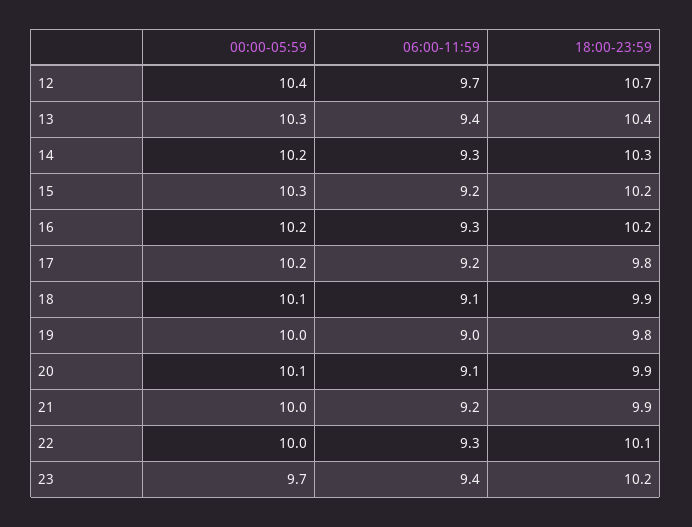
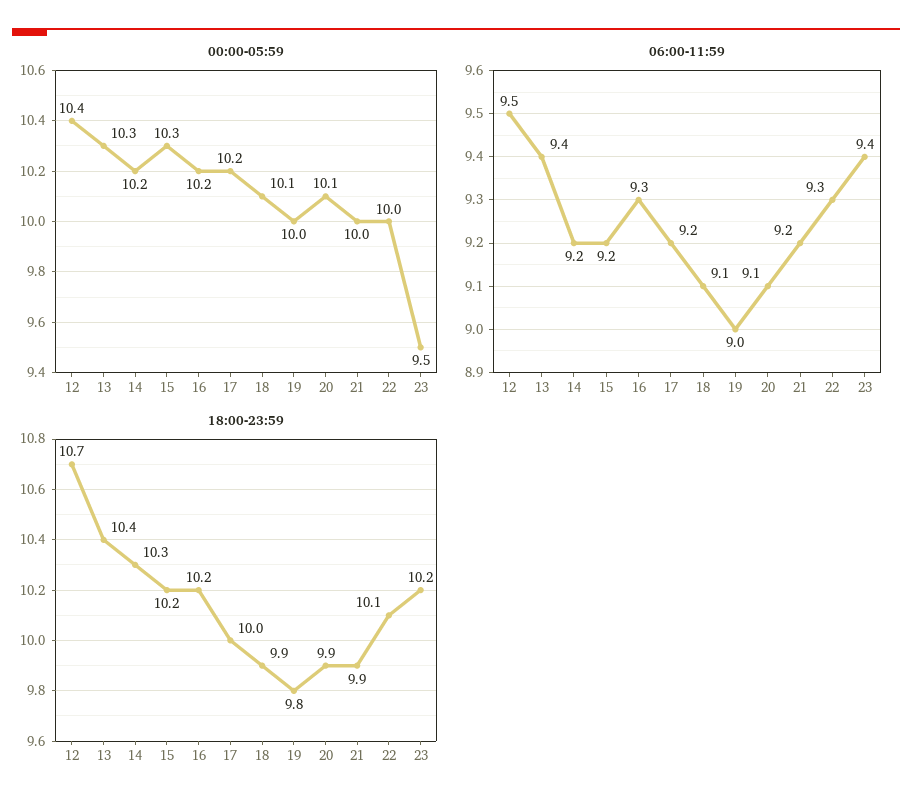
06:00-11:59, 12: 9.7 -> 9.5
06:00-11:59, 14: 9.3 -> 9.2
18:00-23:59, 17: 9.8 -> 10
00:00-05:59, 23: 9.7 -> 9.5

